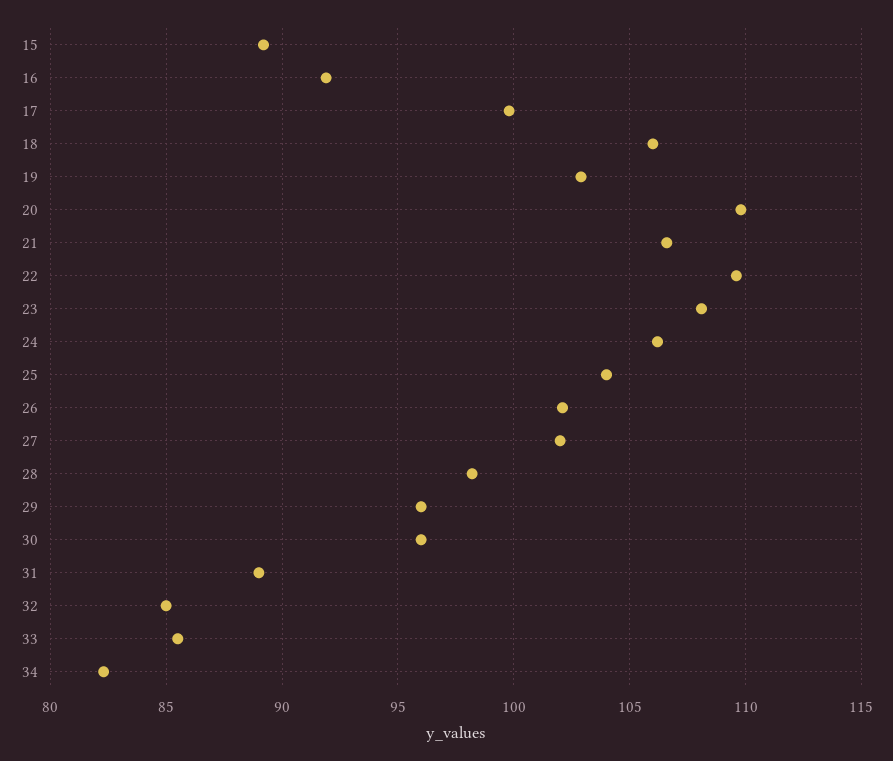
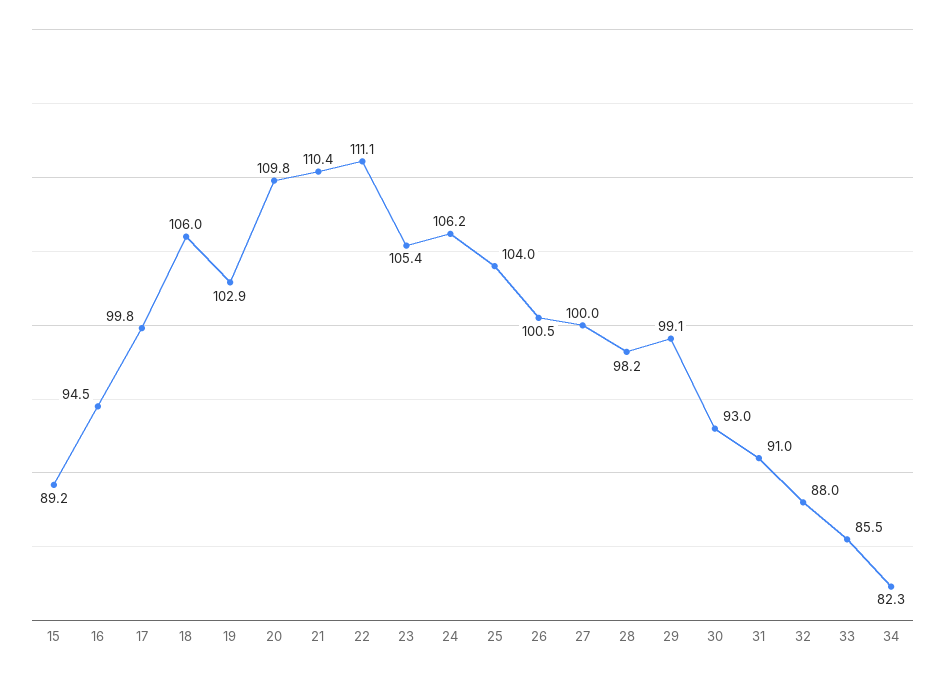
16: 92 -> 94.5
21: 106.5 -> 110.4
22: 109.5 -> 111.1
23: 108 -> 105.4
26: 102 -> 100.5
27: 102 -> 100
29: 96 -> 99.1
30: 96 -> 93
31: 89 -> 91
32: 85 -> 88

